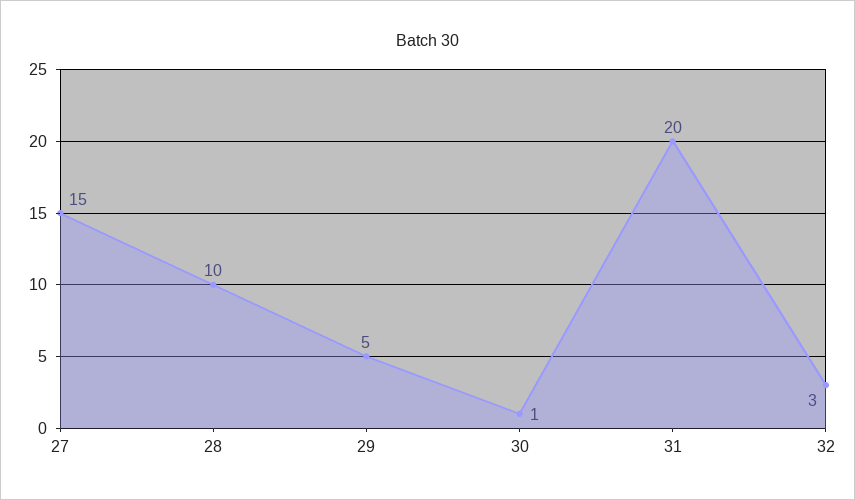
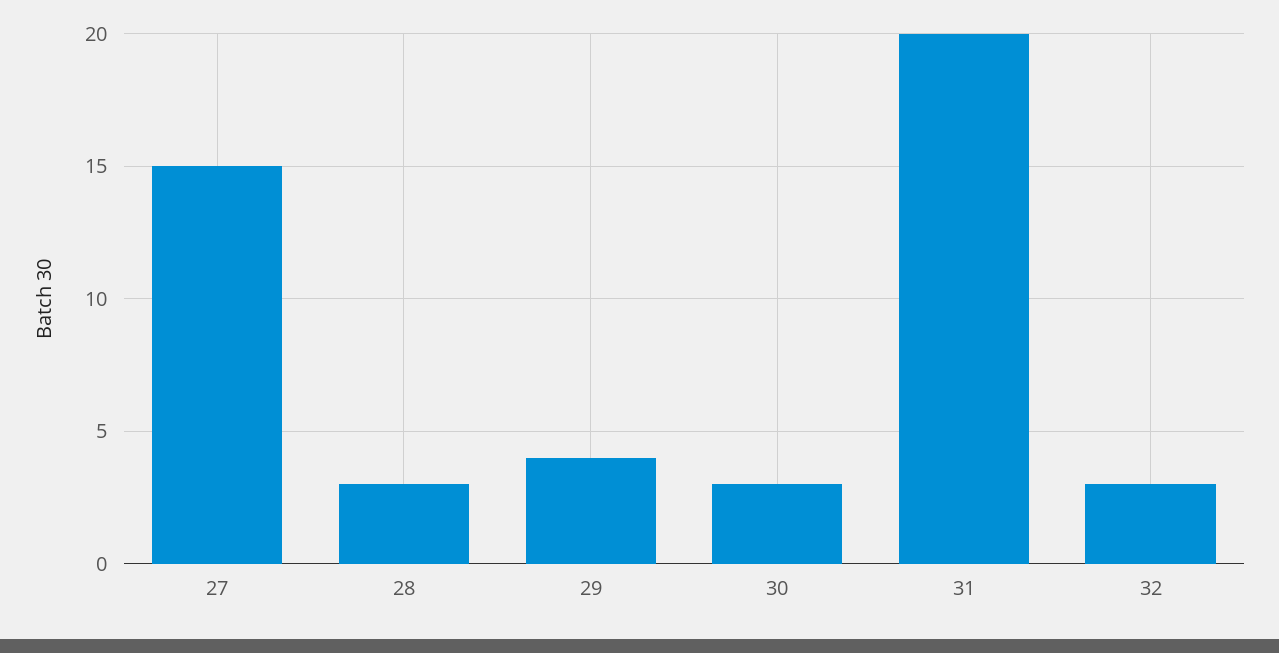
28: 10 -> 3
29: 5 -> 4
30: 1 -> 3

